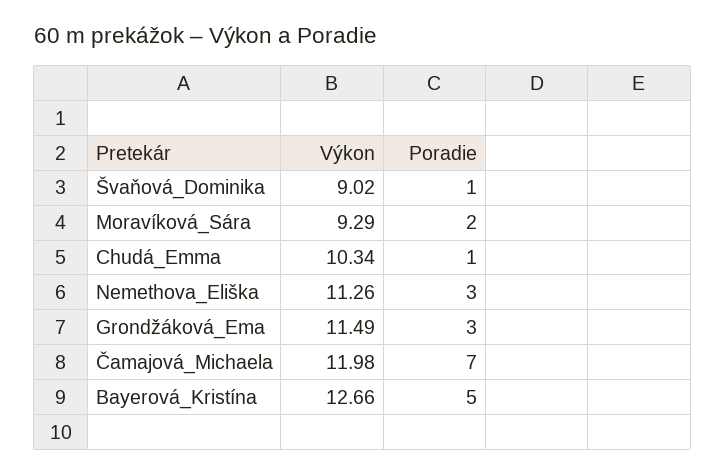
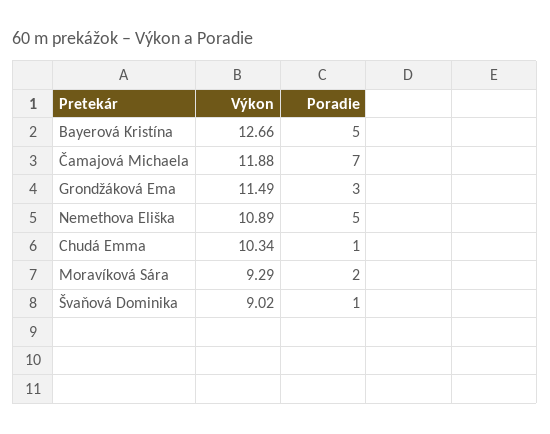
Výkon, Nemethova_Eliška: 11.26 -> 10.89
Poradie, Nemethova_Eliška: 3 -> 5
Výkon, Čamajová_Michaela: 11.98 -> 11.88

